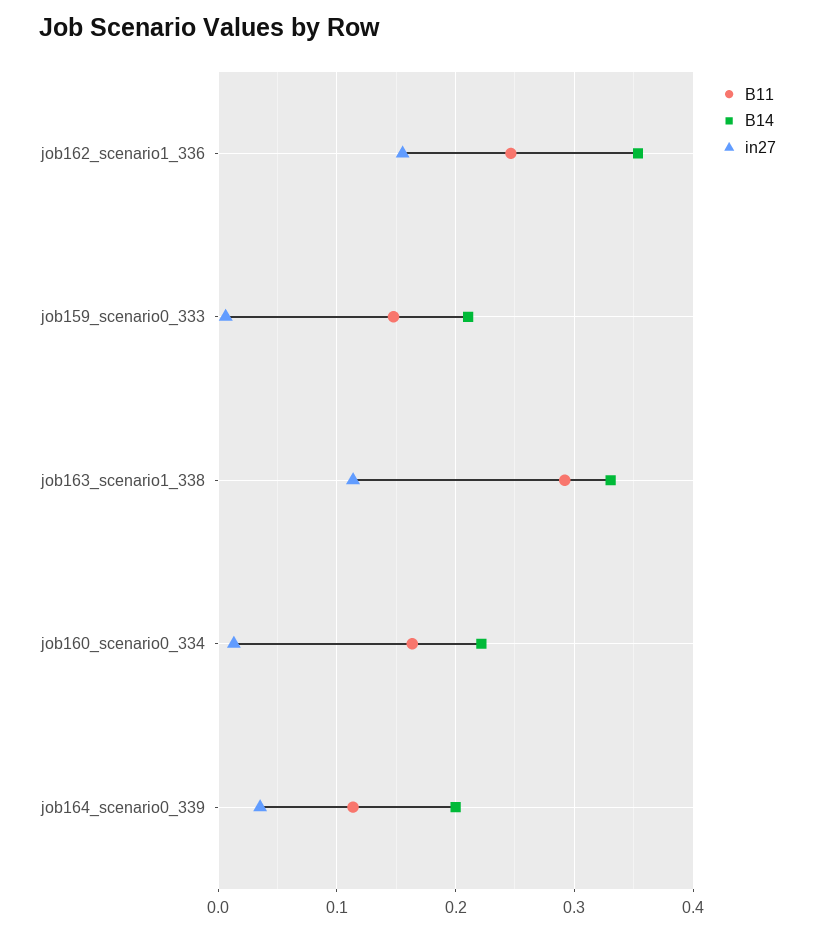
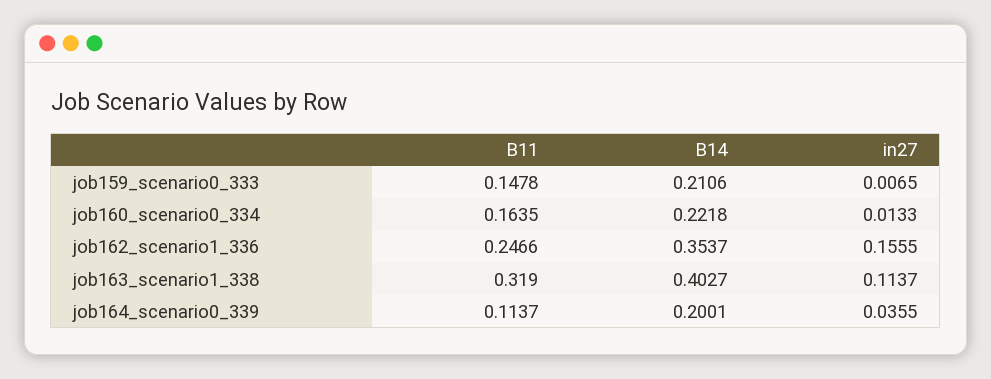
B11, job163_scenario1_338: 0.29 -> 0.319
B14, job163_scenario1_338: 0.33 -> 0.4027

